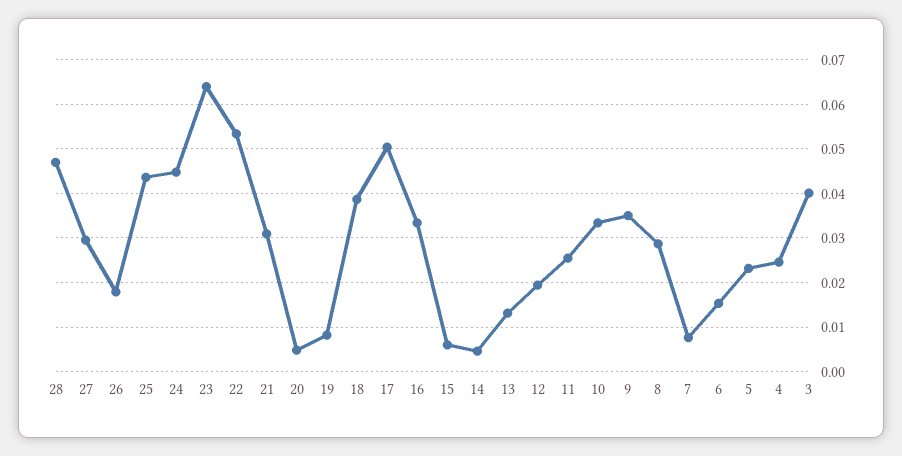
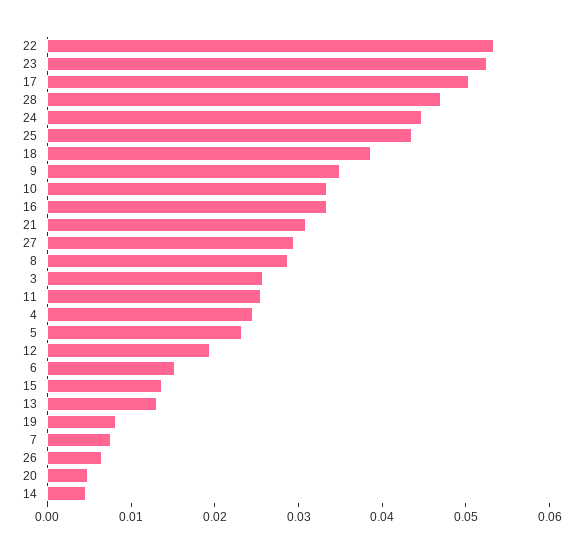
26: 0.018 -> 0.006
23: 0.064 -> 0.052
15: 0.006 -> 0.014
3: 0.04 -> 0.026

